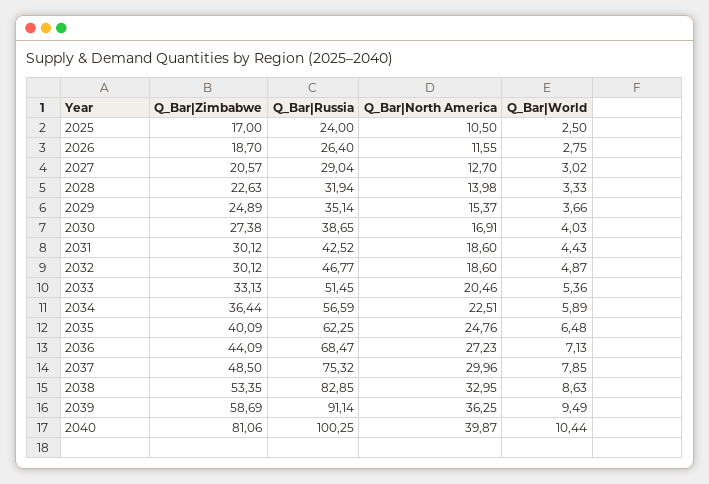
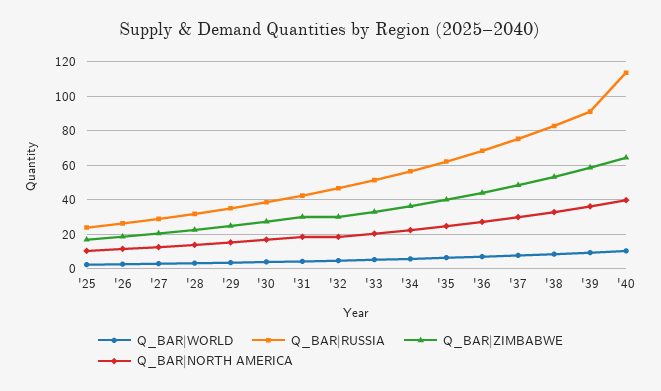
Q_Bar|Zimbabwe, 2040: 81.06 -> 65
Q_Bar|Russia, 2040: 100.25 -> 115

